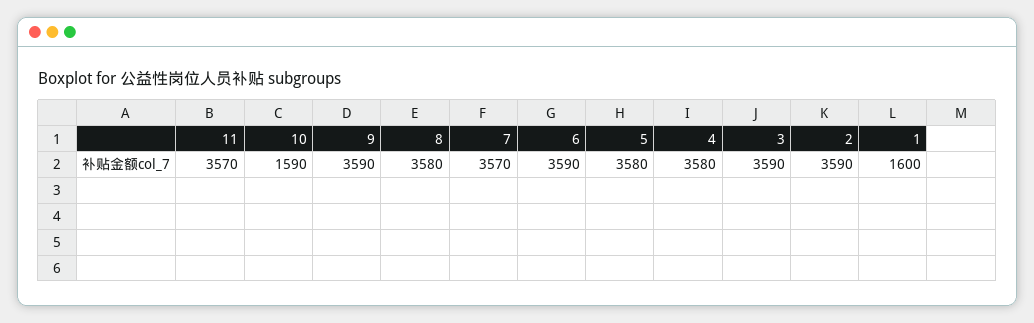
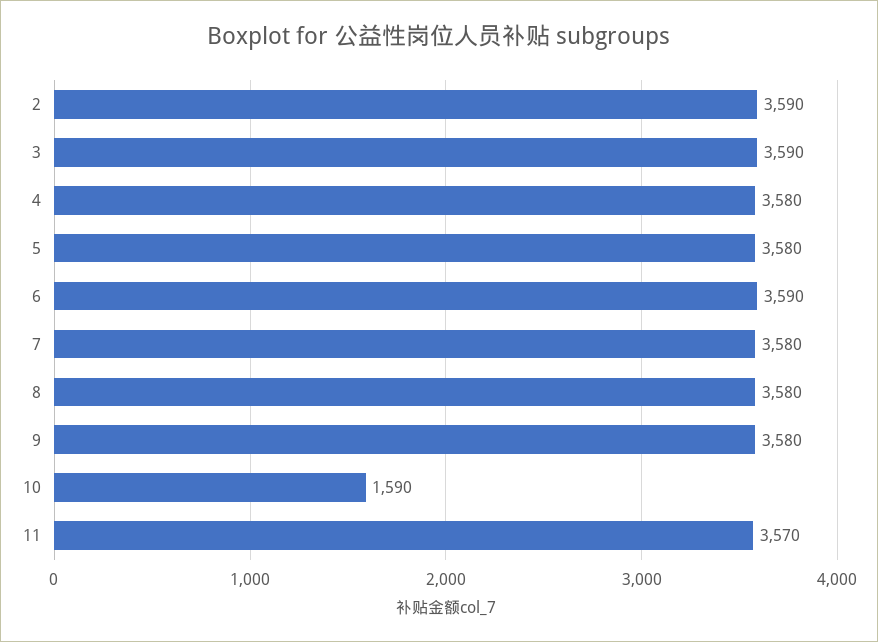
9: 3590 -> 3580
7: 3570 -> 3580
1: 1600 -> none

